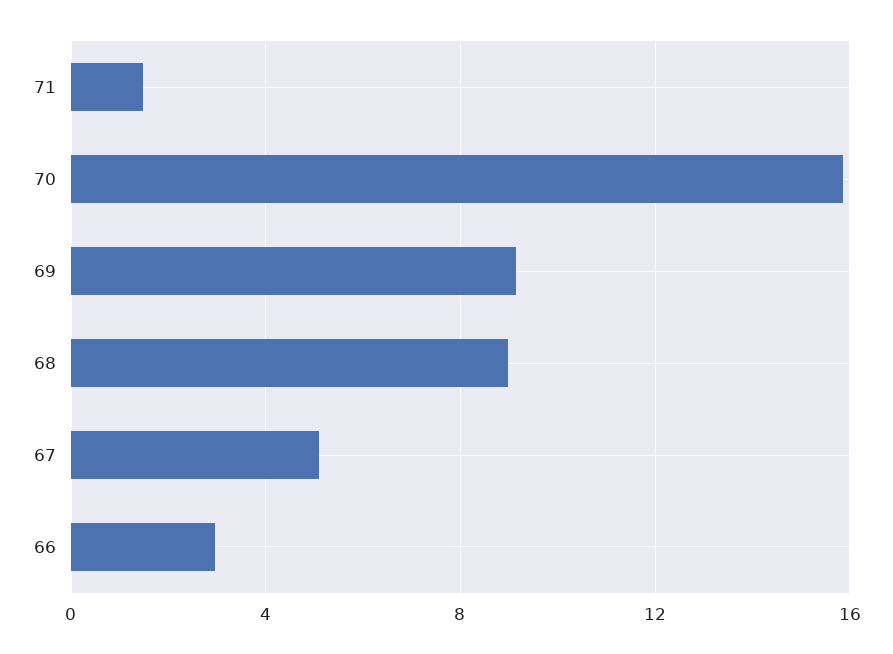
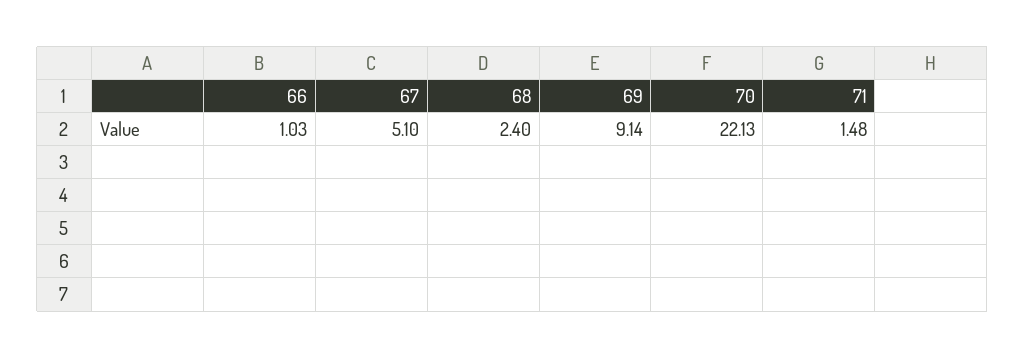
70: 16 -> 22.13
68: 9 -> 2.4
66: 3 -> 1.03

